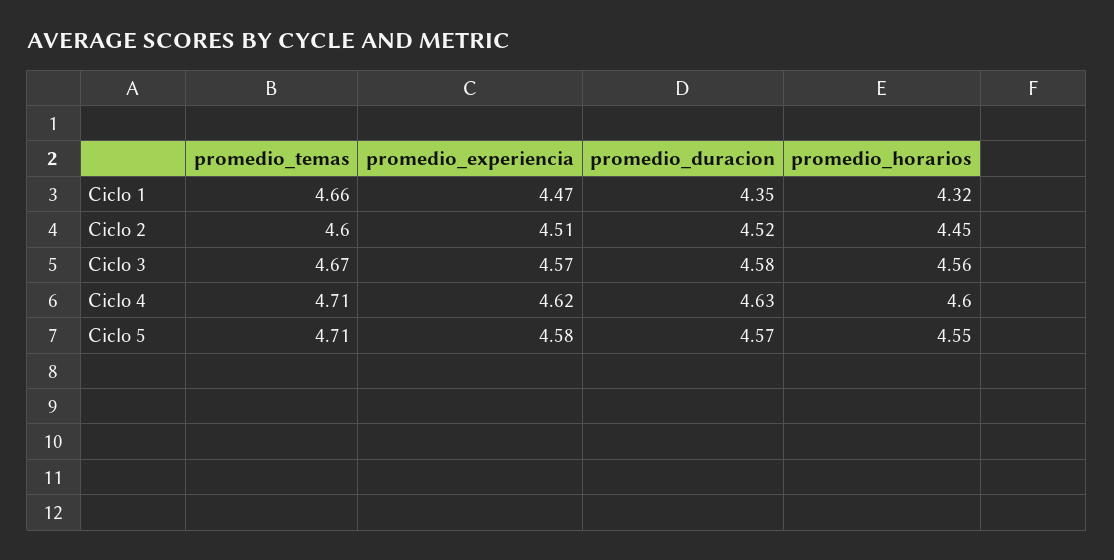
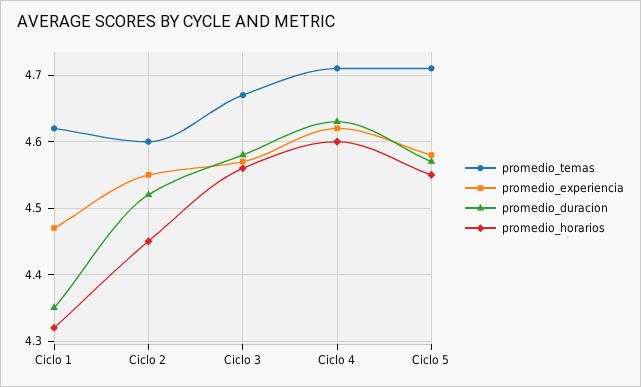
promedio_temas, Ciclo 1: 4.66 -> 4.62
promedio_experiencia, Ciclo 2: 4.51 -> 4.55

